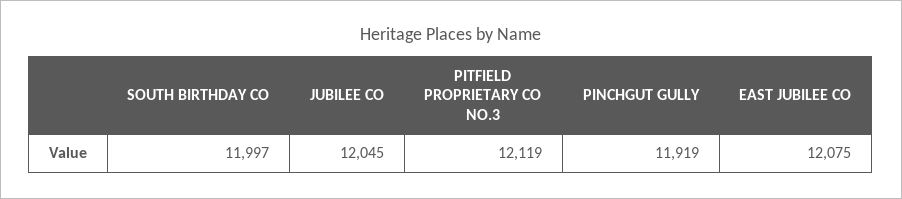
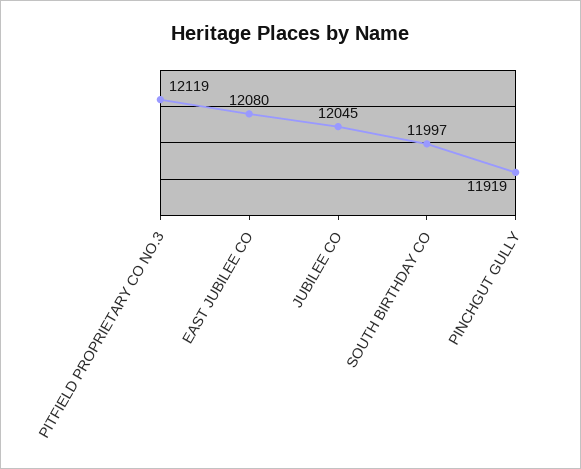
EAST JUBILEE CO: 12075 -> 12080

